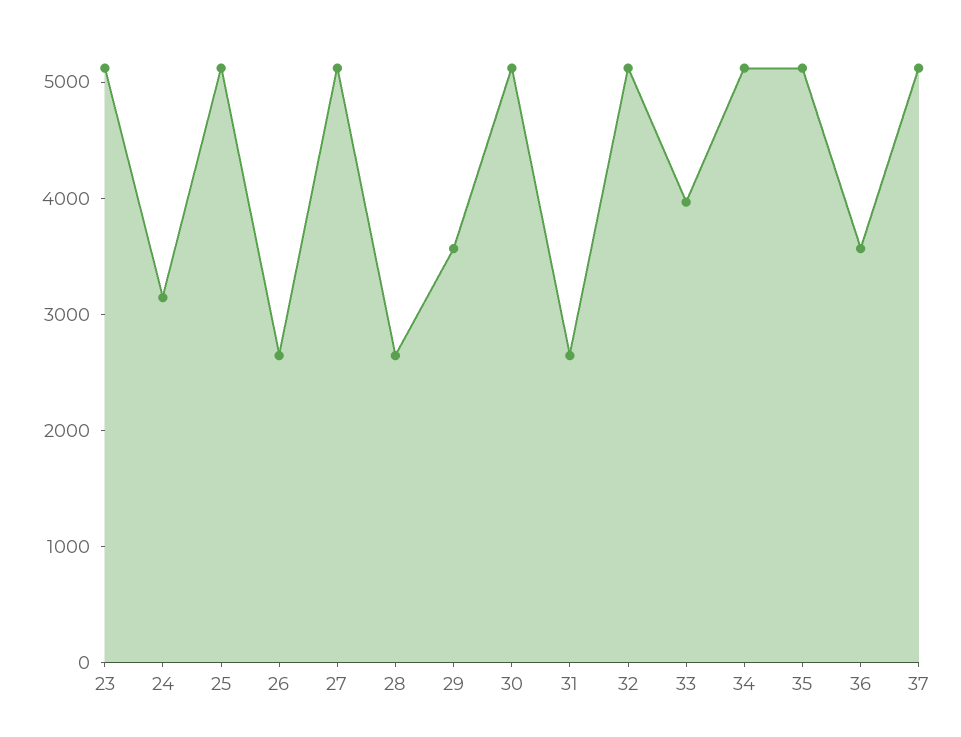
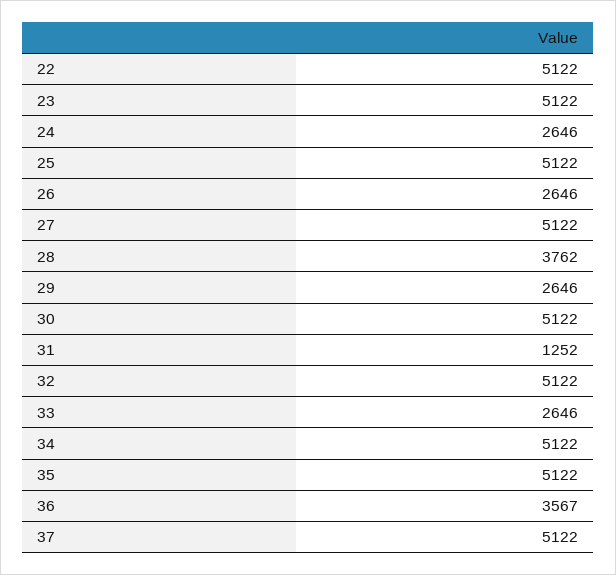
24: 3200 -> 2646
28: 2600 -> 3762
29: 3600 -> 2646
31: 2600 -> 1252
33: 4000 -> 2646
22: none -> 5122

